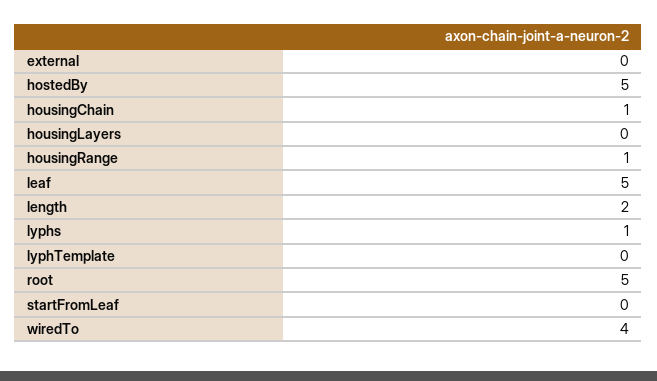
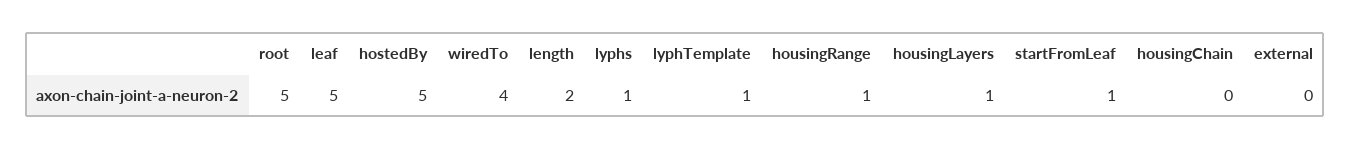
housingChain: 1 -> 0
housingLayers: 0 -> 1
lyphTemplate: 0 -> 1
startFromLeaf: 0 -> 1

